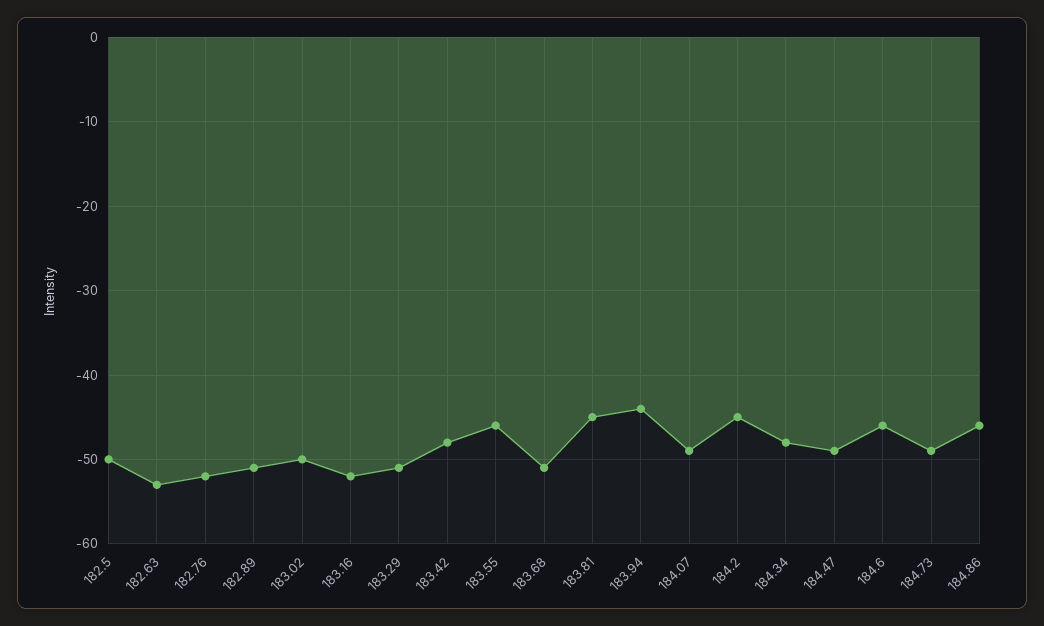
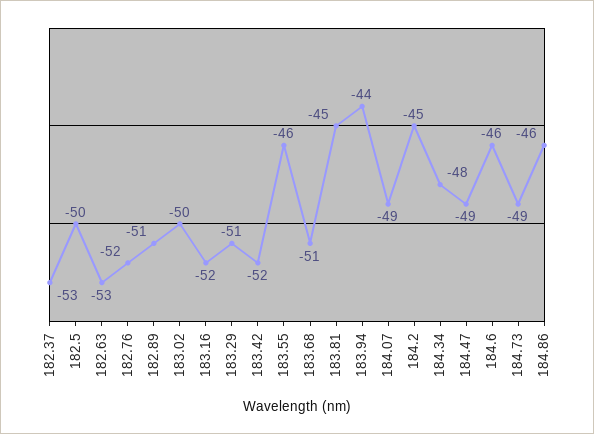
183.42: -48 -> -52
182.37: none -> -53

